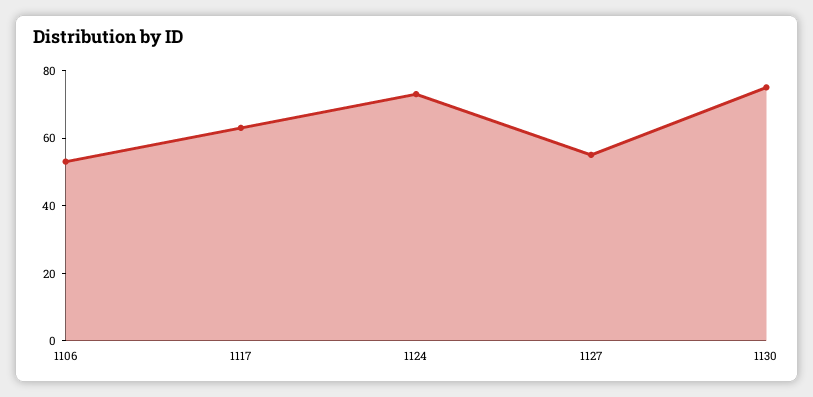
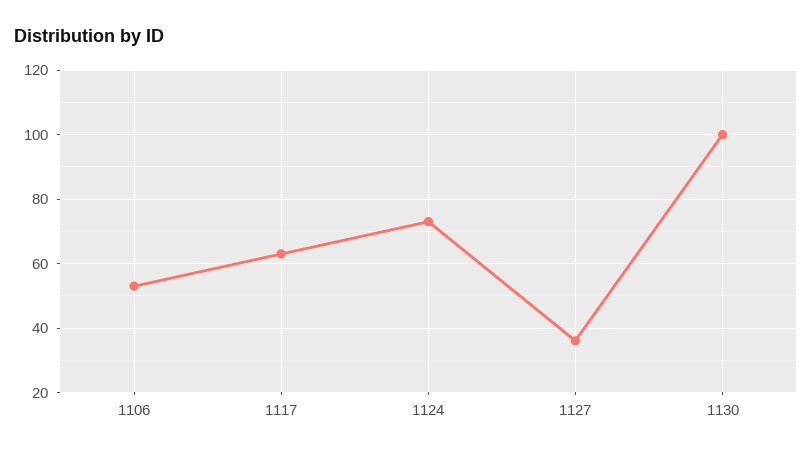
1127: 55 -> 35
1130: 75 -> 100

